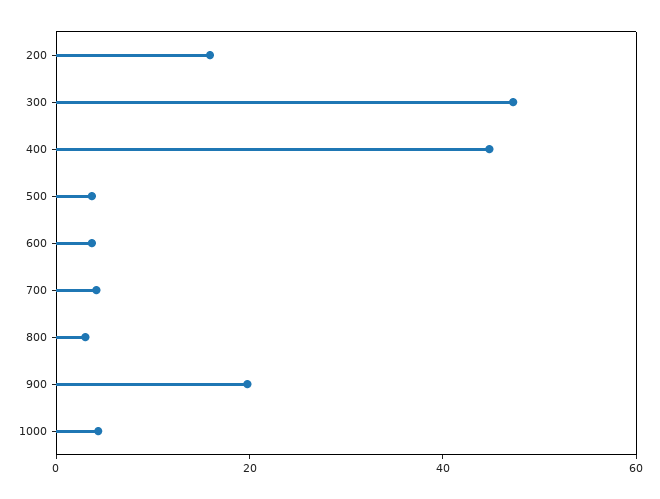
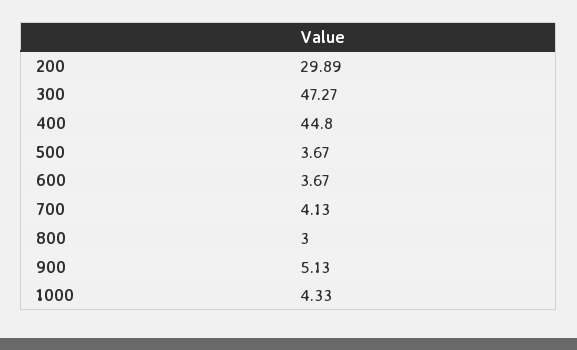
200: 15 -> 29.89
900: 20 -> 5.13

